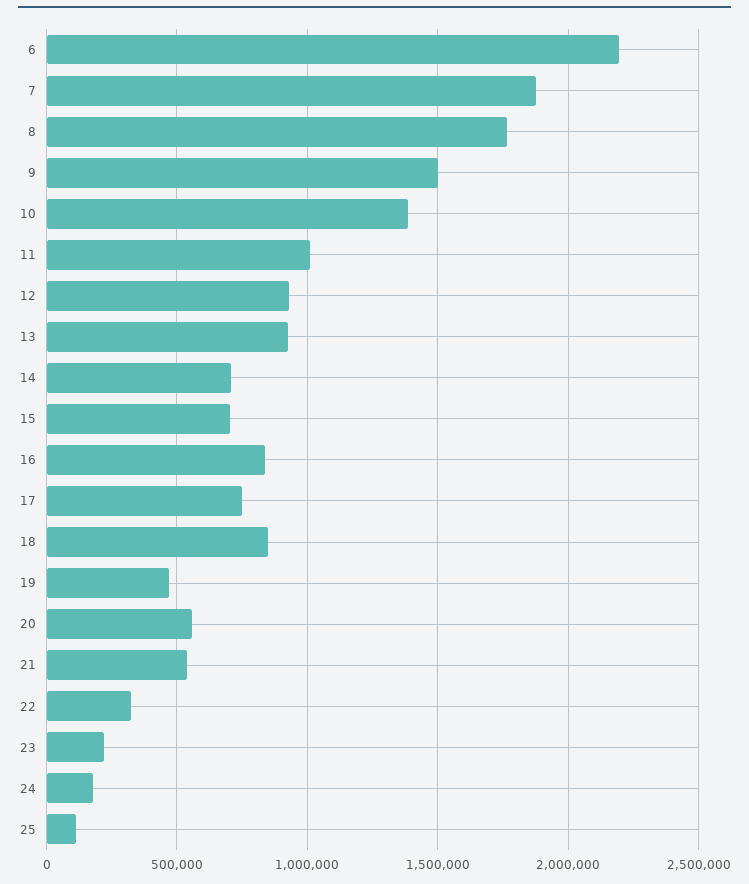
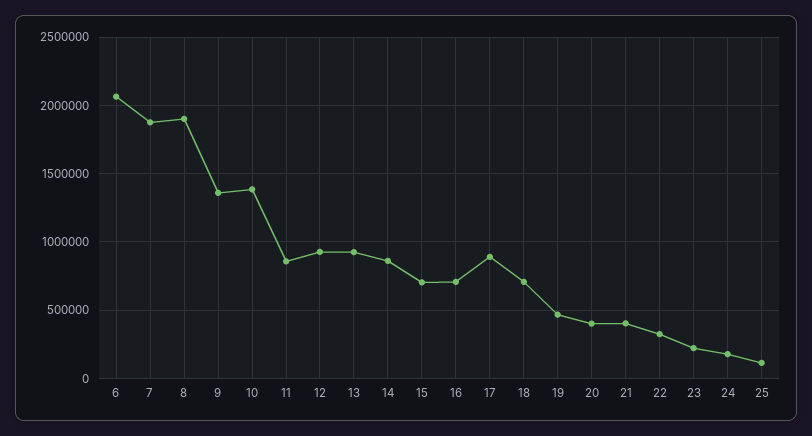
6: 2200000 -> 2050000
8: 1750000 -> 1900000
9: 1500000 -> 1350000
11: 1000000 -> 850000
14: 700000 -> 850000
16: 850000 -> 700000
17: 750000 -> 900000
18: 850000 -> 700000
20: 550000 -> 400000
21: 550000 -> 400000

